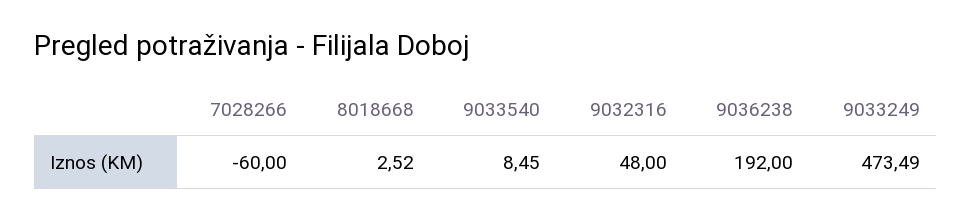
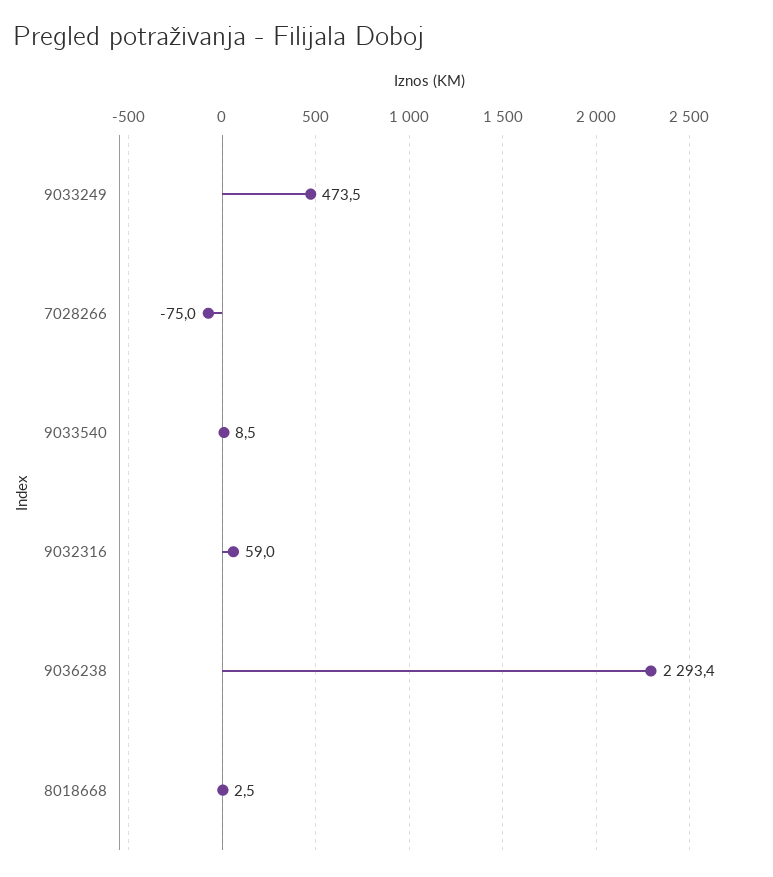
7028266: -60 -> -75
9032316: 48 -> 59
9036238: 192 -> 2293.4

